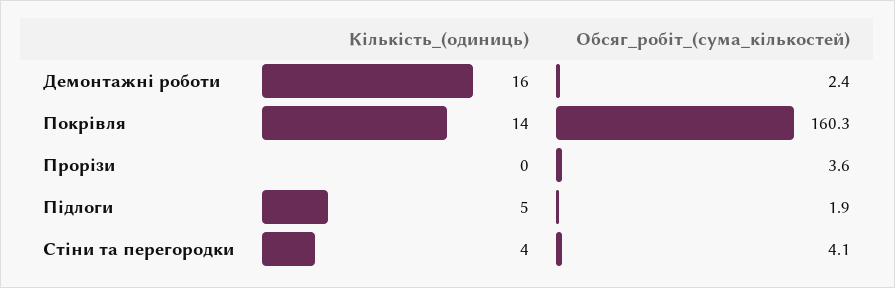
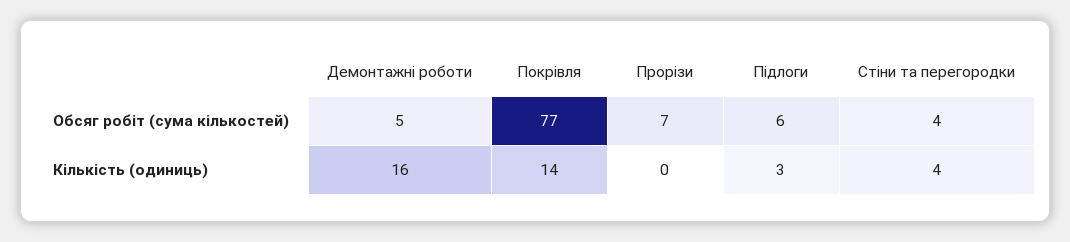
Обсяг_робіт_(сума_кількостей), Демонтажні роботи: 2.4 -> 5
Обсяг_робіт_(сума_кількостей), Покрівля: 160.3 -> 77
Обсяг_робіт_(сума_кількостей), Прорізи: 3.6 -> 7
Кількість_(одиниць), Підлоги: 5 -> 3
Обсяг_робіт_(сума_кількостей), Підлоги: 1.9 -> 6

